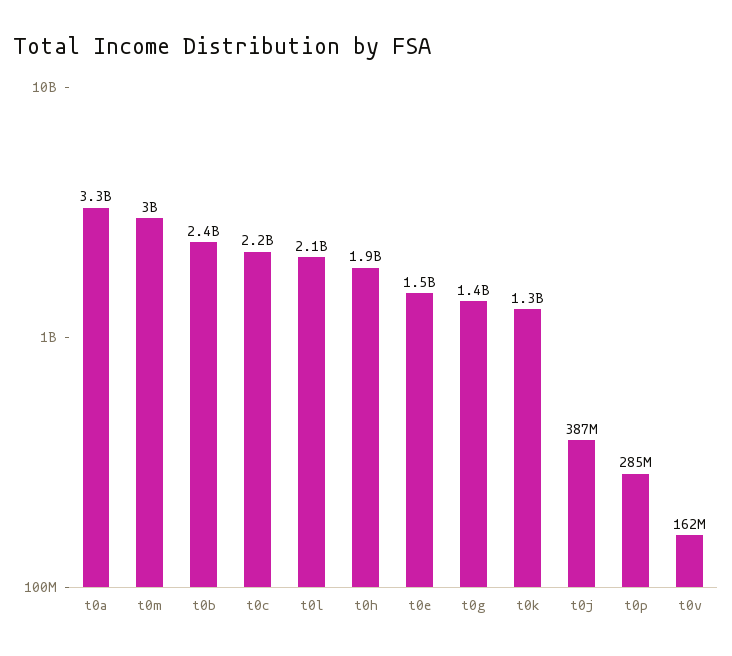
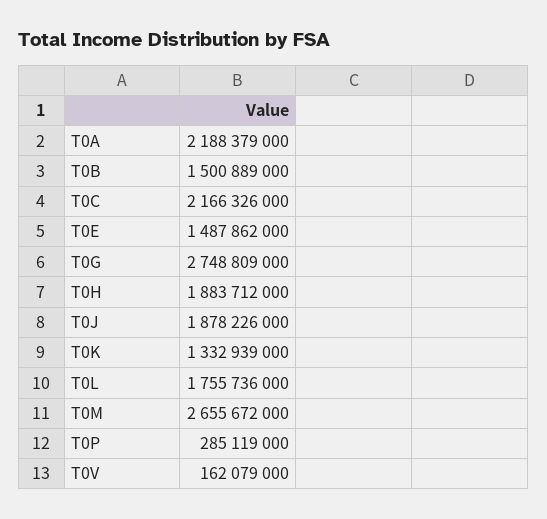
t0a: 3300000000 -> 2188379000
t0m: 3000000000 -> 2655672000
t0b: 2400000000 -> 1500889000
t0l: 2100000000 -> 1755736000
t0g: 1400000000 -> 2748809000
t0j: 387000000 -> 1878226000

